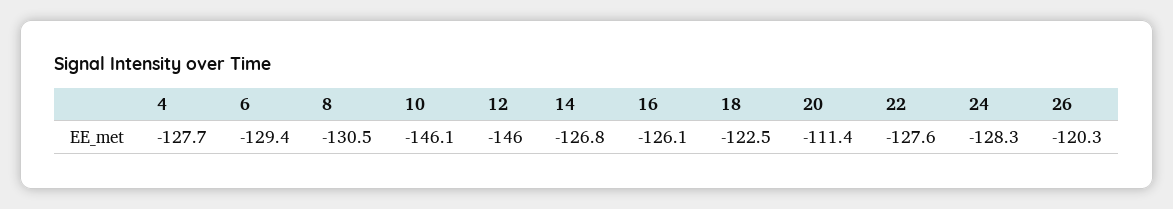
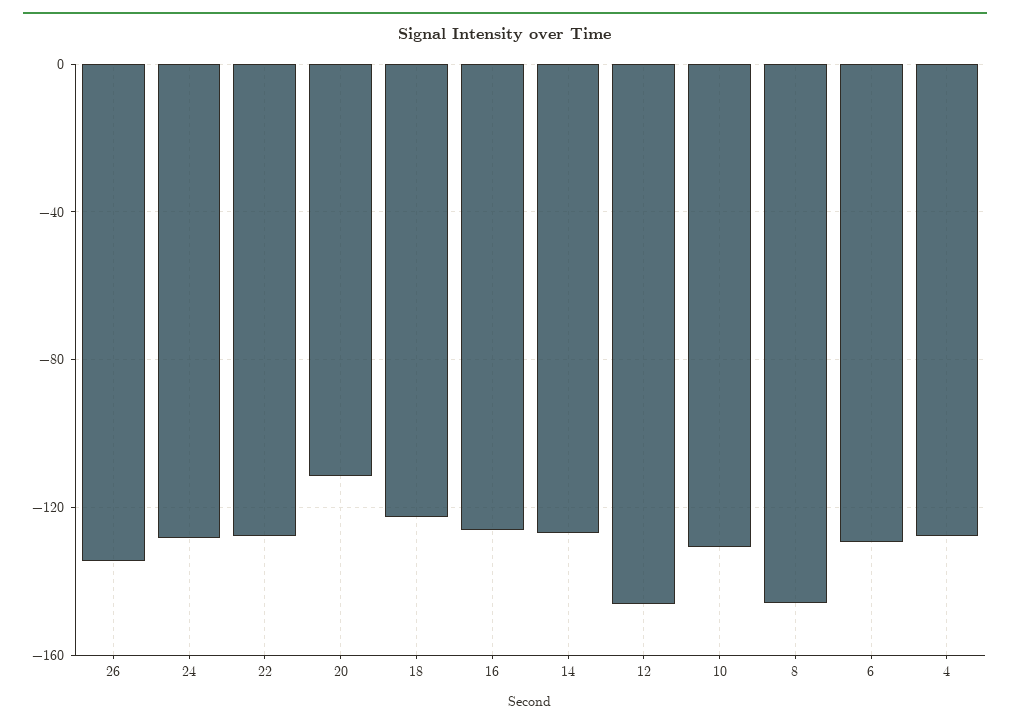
8: -130.5 -> -145
10: -146.1 -> -130
26: -120.3 -> -135

